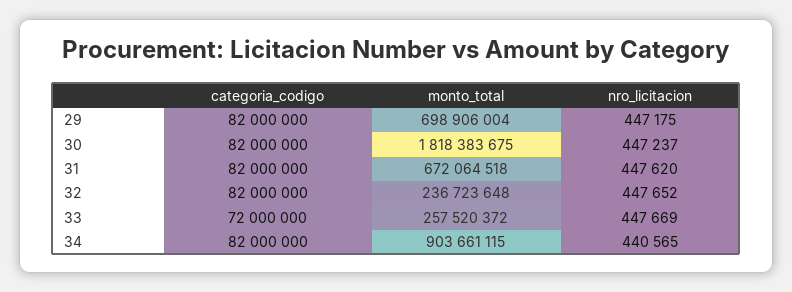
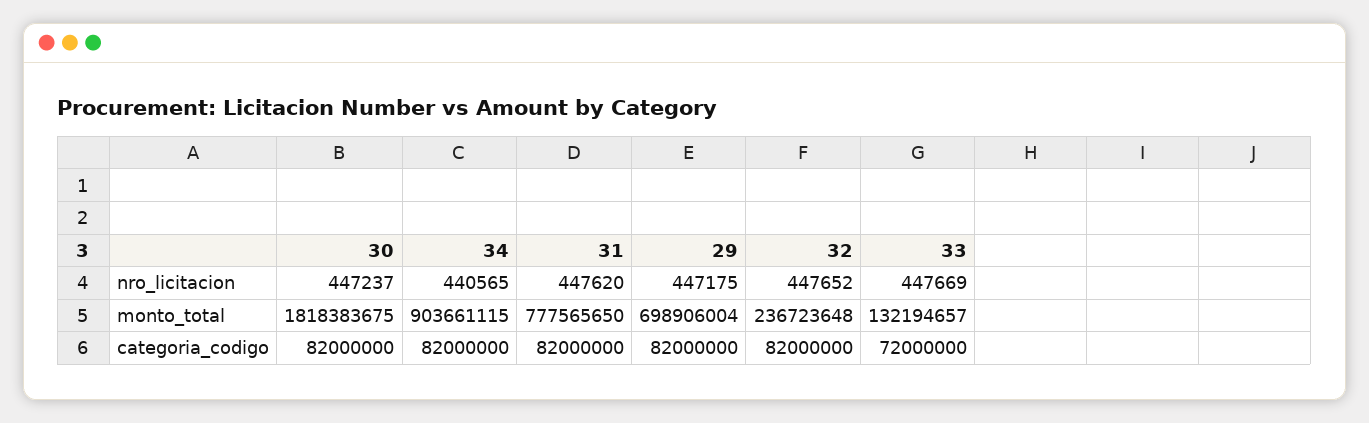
monto_total, 31: 672064518 -> 777565650
monto_total, 33: 257520372 -> 132194657

